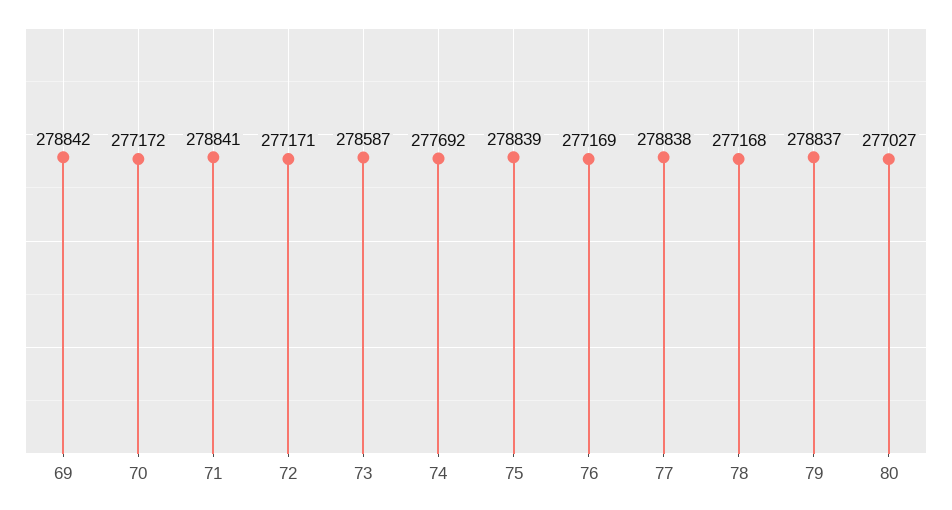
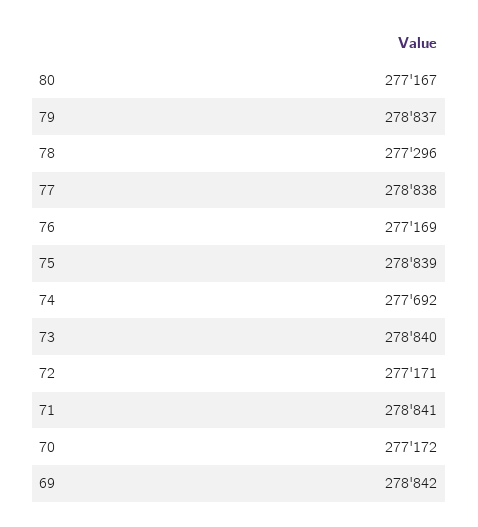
73: 278587 -> 278840
78: 277168 -> 277296
80: 277027 -> 277167

